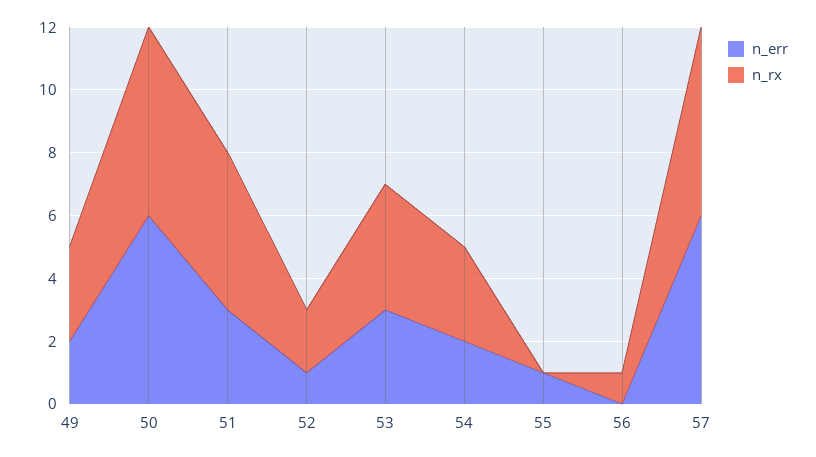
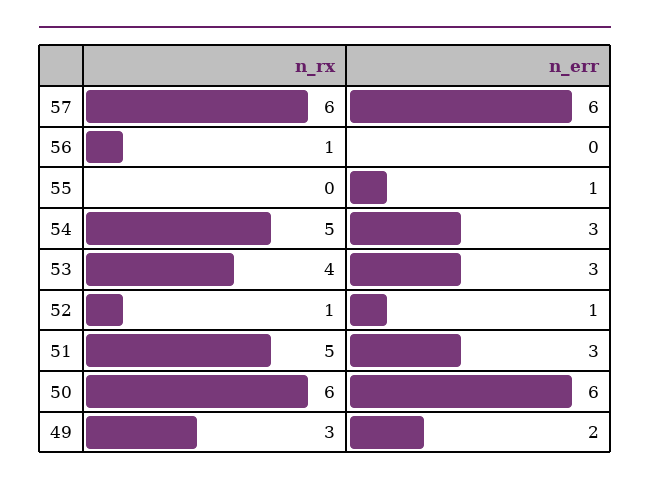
n_rx, 52: 2 -> 1
n_err, 54: 2 -> 3
n_rx, 54: 3 -> 5

